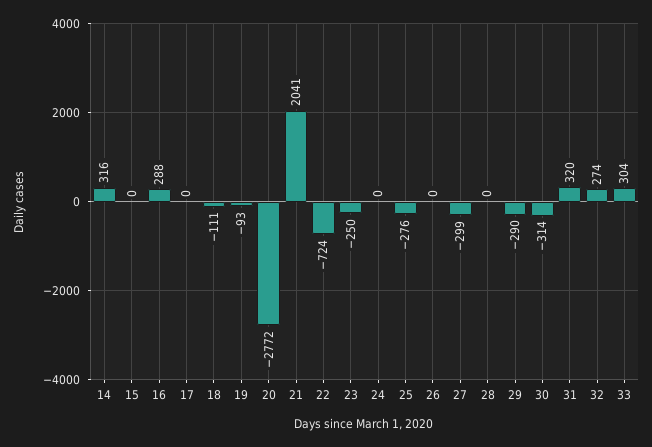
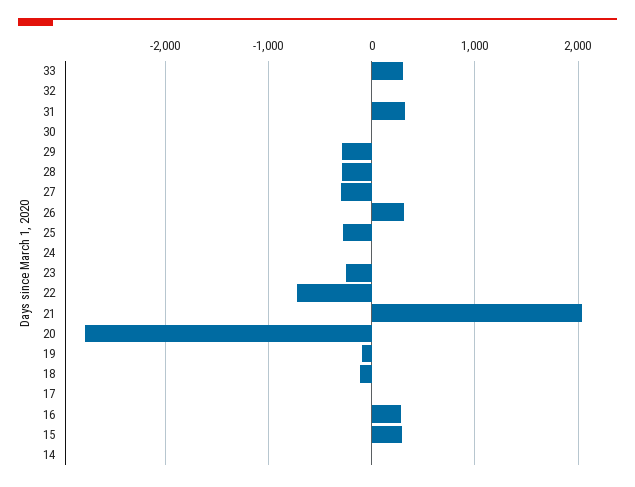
14: 316 -> 0
15: 0 -> 300
26: 0 -> 300
28: 0 -> -300
30: -314 -> 0
32: 274 -> 0

